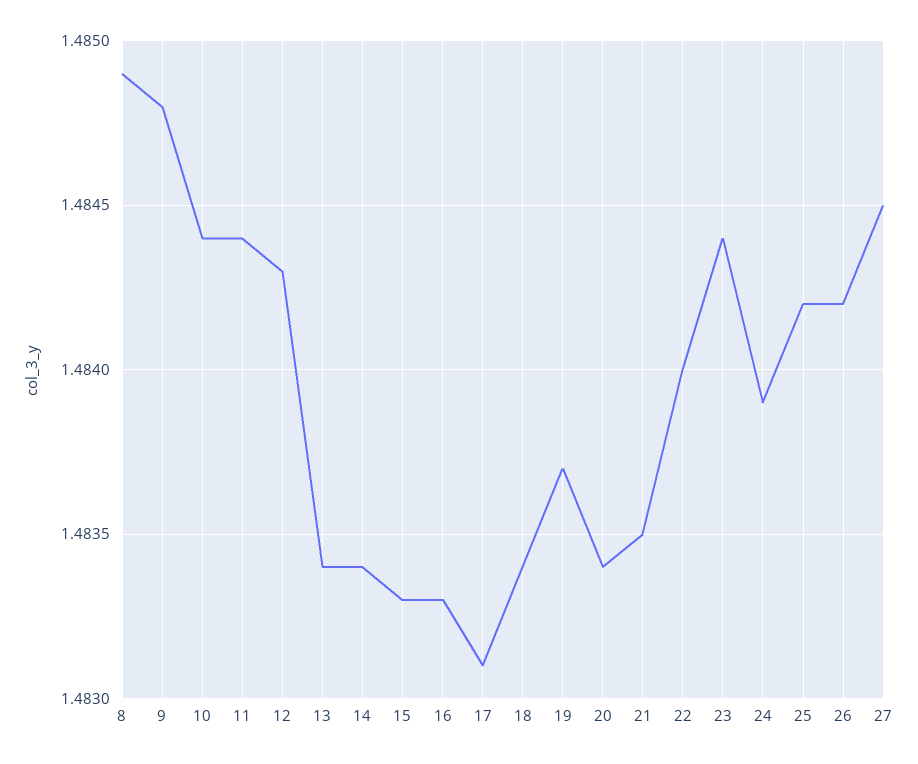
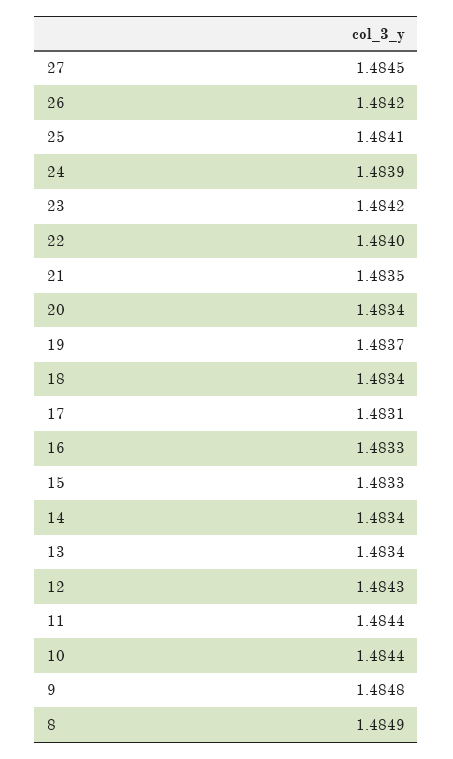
23: 1.4844 -> 1.4842
25: 1.4842 -> 1.4841

